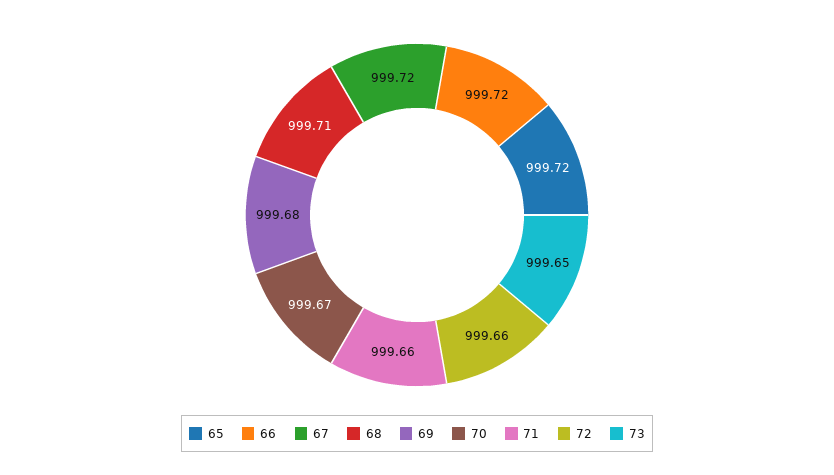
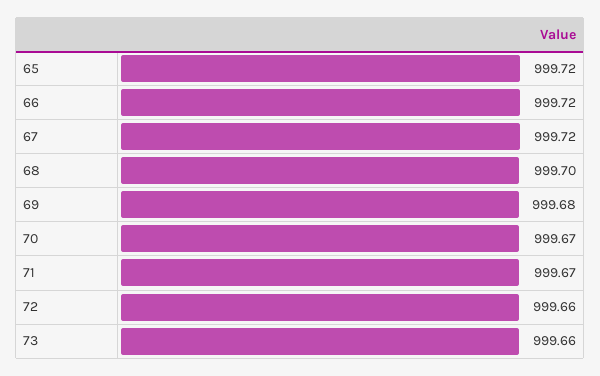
68: 999.71 -> 999.7
71: 999.66 -> 999.67
73: 999.65 -> 999.66

